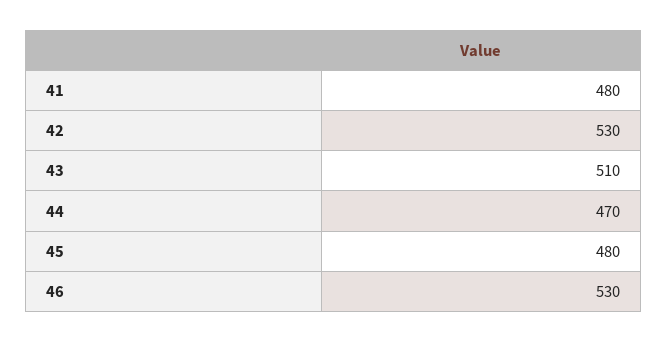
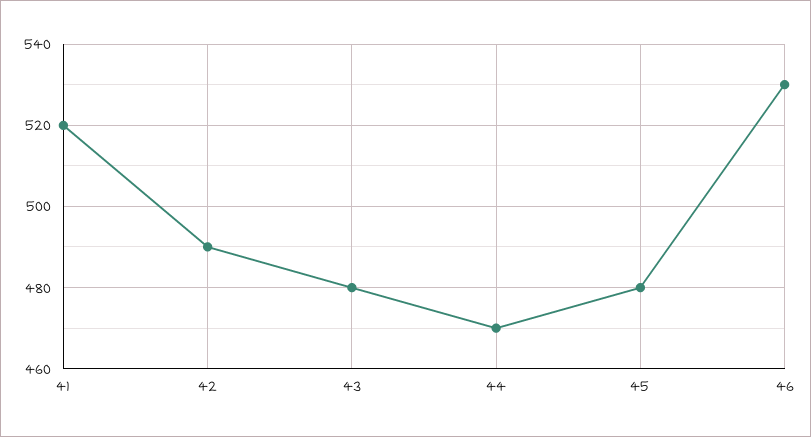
41: 480 -> 520
42: 530 -> 490
43: 510 -> 480

